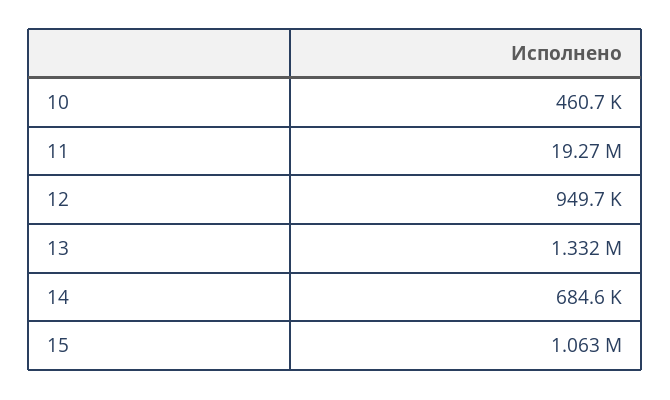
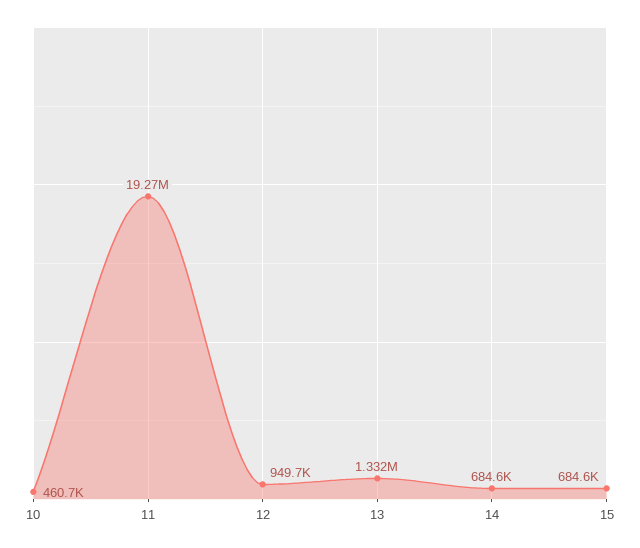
15: 1063000 -> 684600

